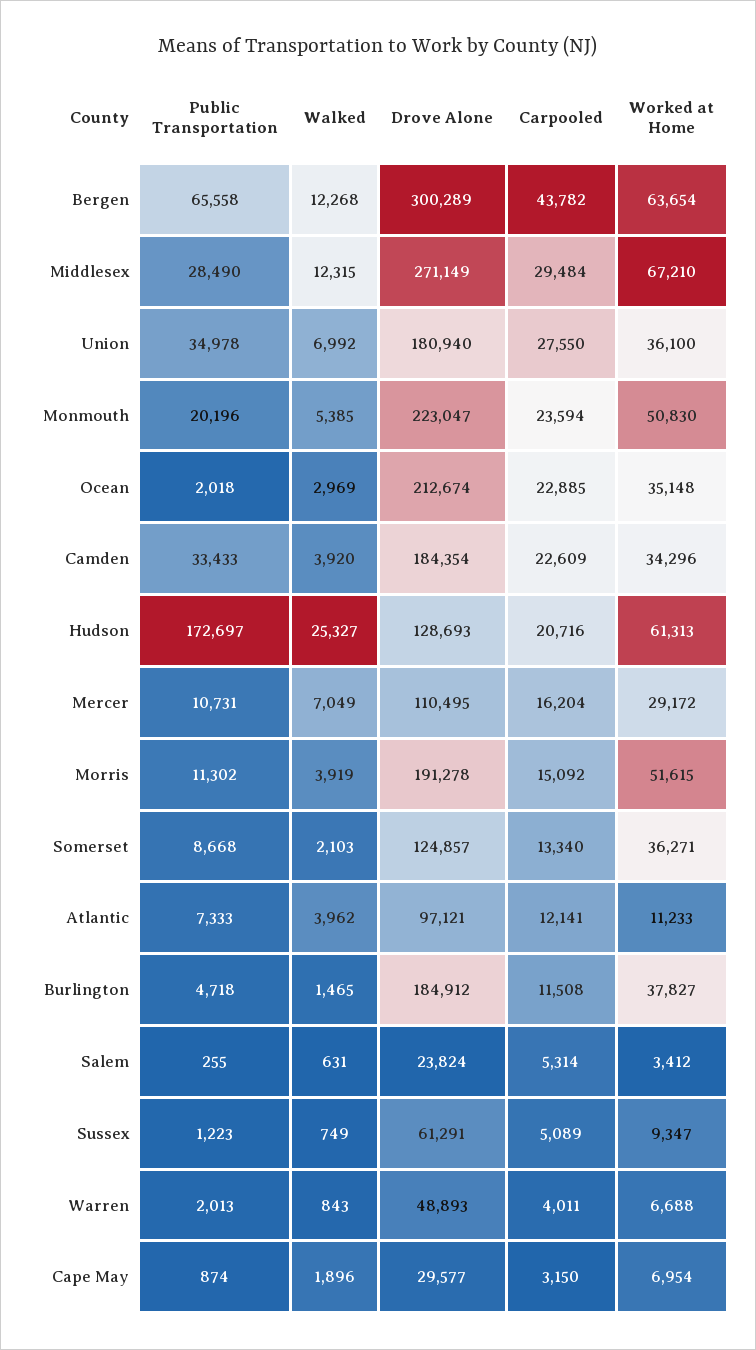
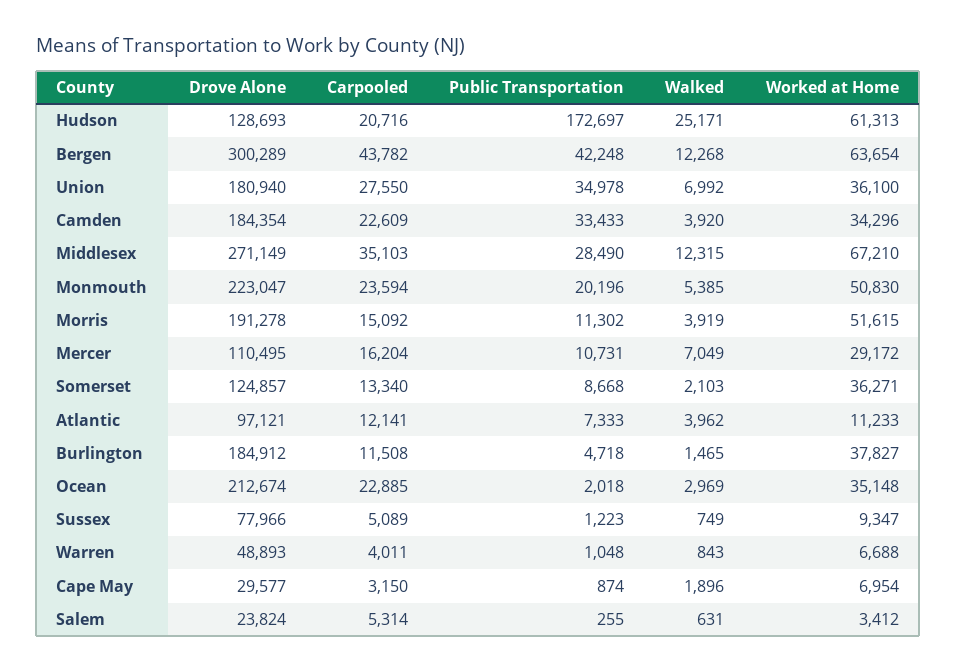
Public Transportation, Bergen: 65558 -> 42248
Carpooled, Middlesex: 29484 -> 35103
Walked, Hudson: 25327 -> 25171
Drove Alone, Sussex: 61291 -> 77966
Public Transportation, Warren: 2013 -> 1048

